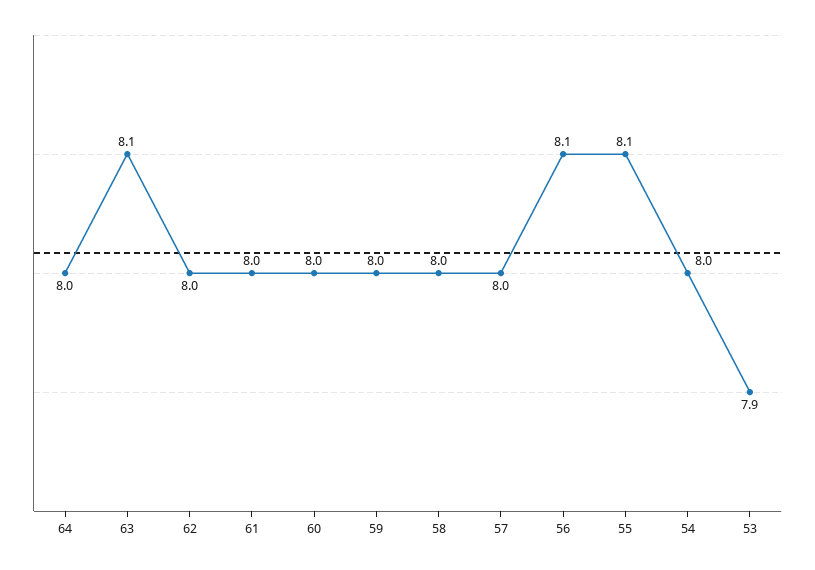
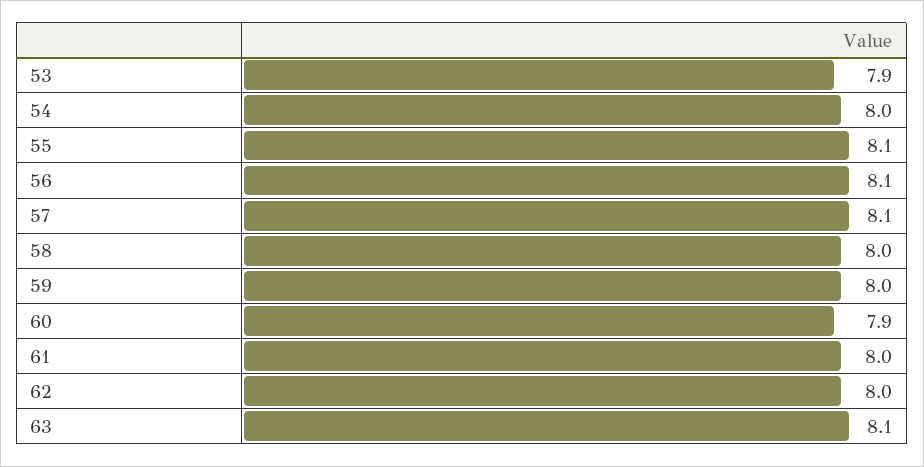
64: 8 -> none
60: 8 -> 7.9
57: 8 -> 8.1

